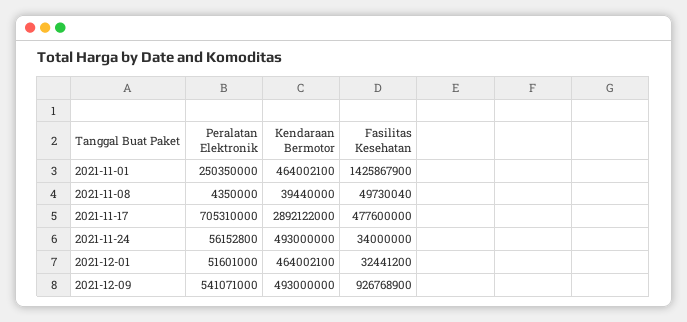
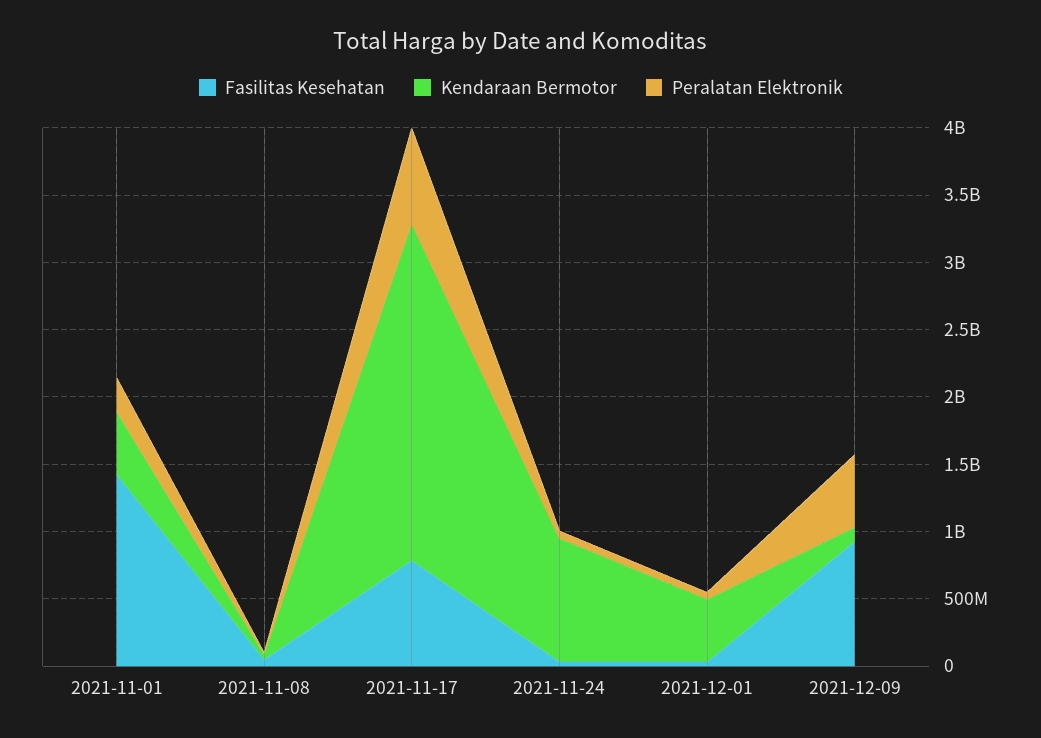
Kendaraan Bermotor, 2021-11-17: 2892122000 -> 2500000000
Fasilitas Kesehatan, 2021-11-17: 477600000 -> 800000000
Kendaraan Bermotor, 2021-11-24: 493000000 -> 900000000
Kendaraan Bermotor, 2021-12-09: 493000000 -> 100000000

